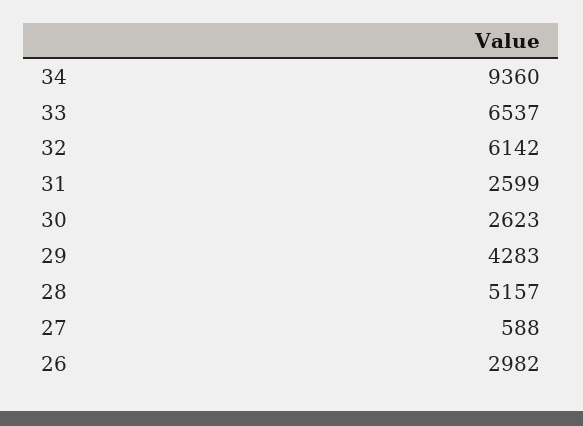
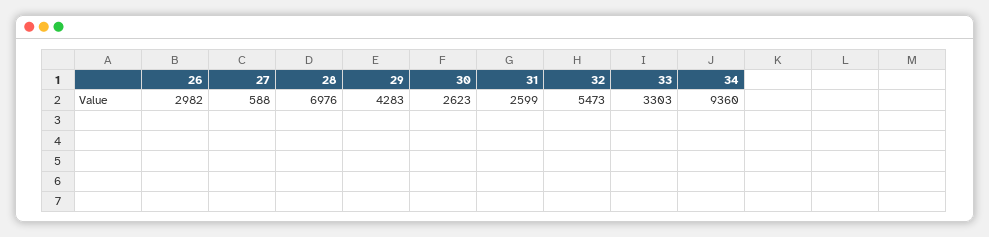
33: 6537 -> 3303
32: 6142 -> 5473
28: 5157 -> 6976

